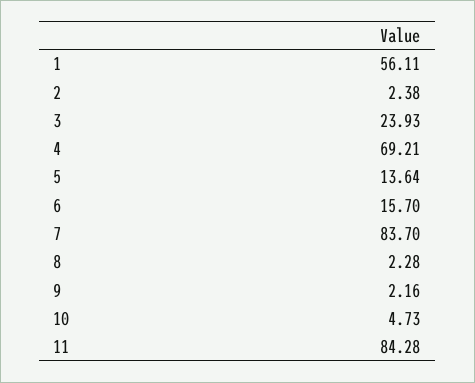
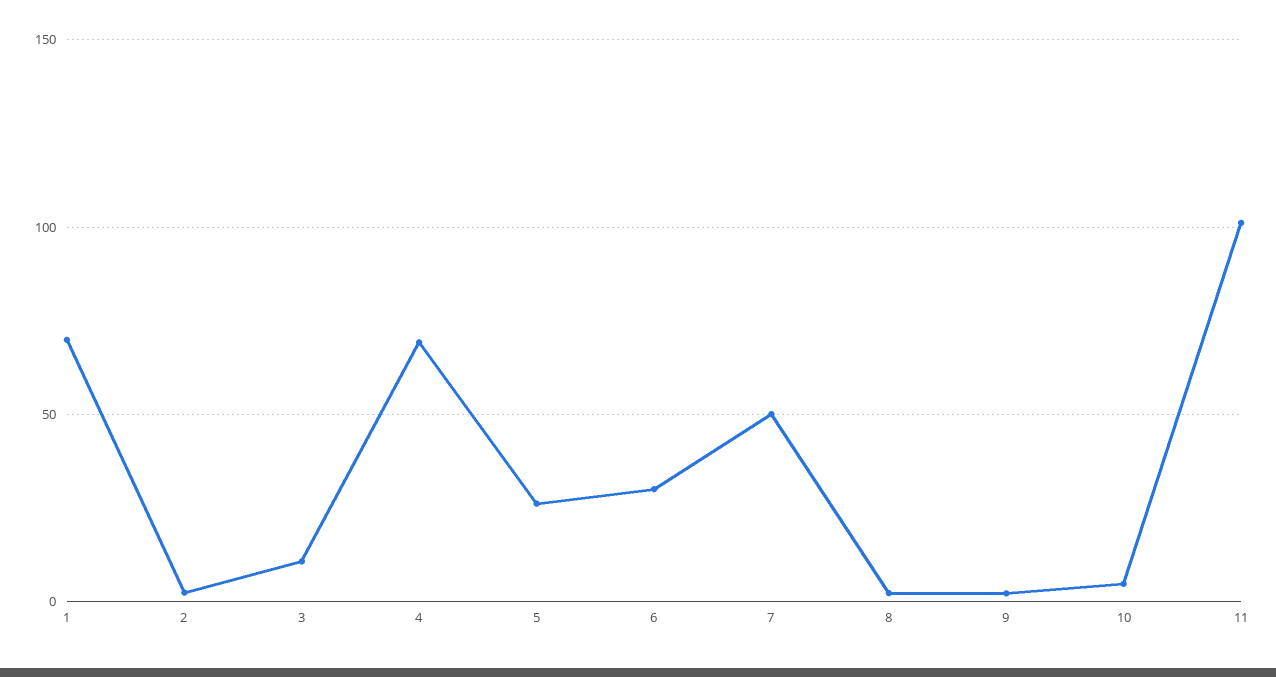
1: 56.11 -> 70
3: 23.93 -> 10
5: 13.64 -> 25
6: 15.7 -> 30
7: 83.7 -> 50
11: 84.28 -> 100

